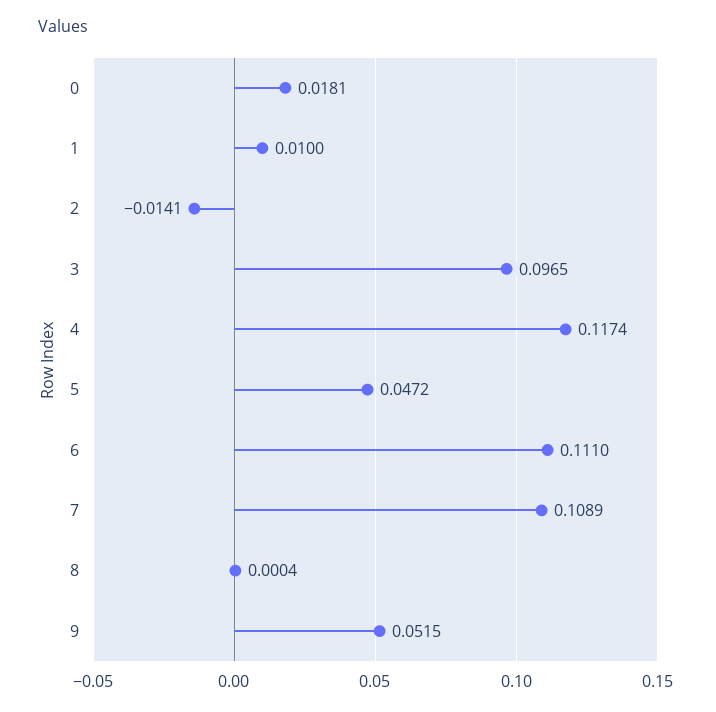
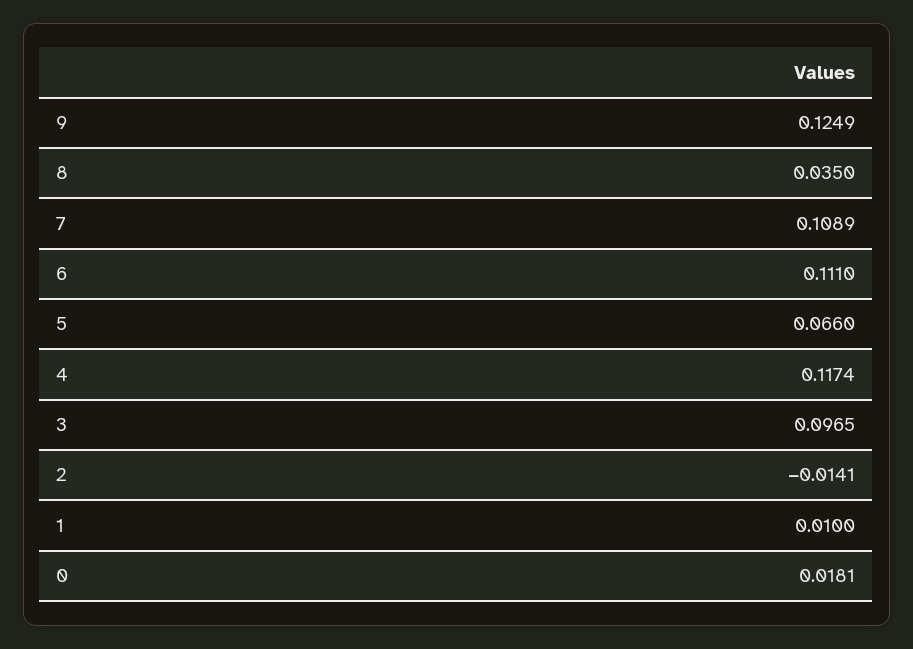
5: 0.0472 -> 0.066
8: 0.0004 -> 0.035
9: 0.0515 -> 0.1249

